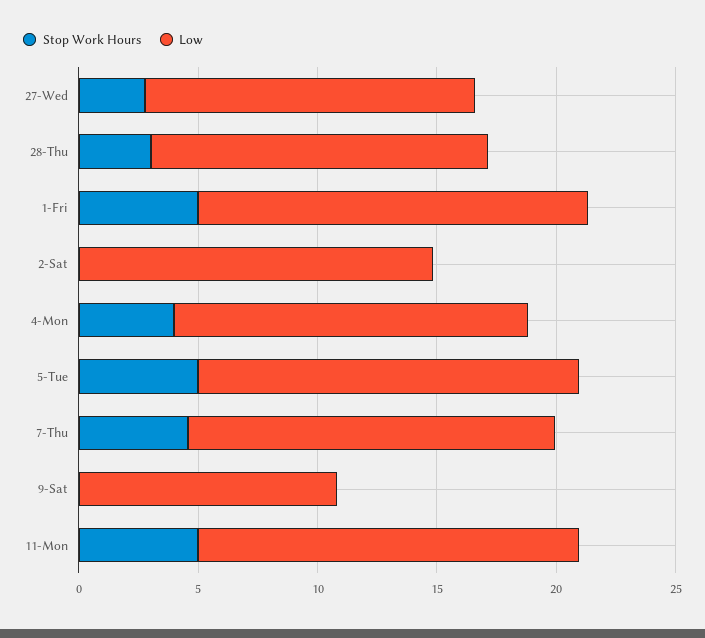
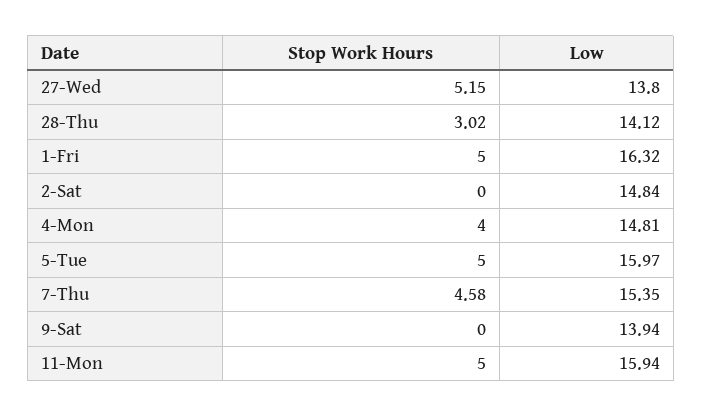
Stop Work Hours, 27-Wed: 3 -> 5.15
Low, 9-Sat: 11 -> 13.94

